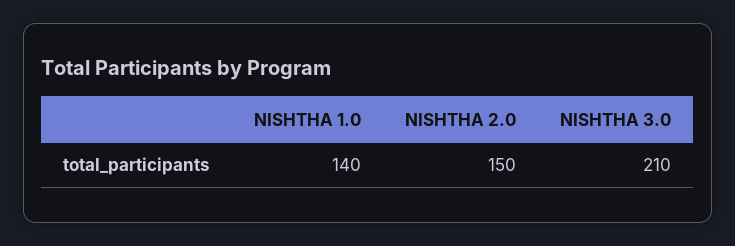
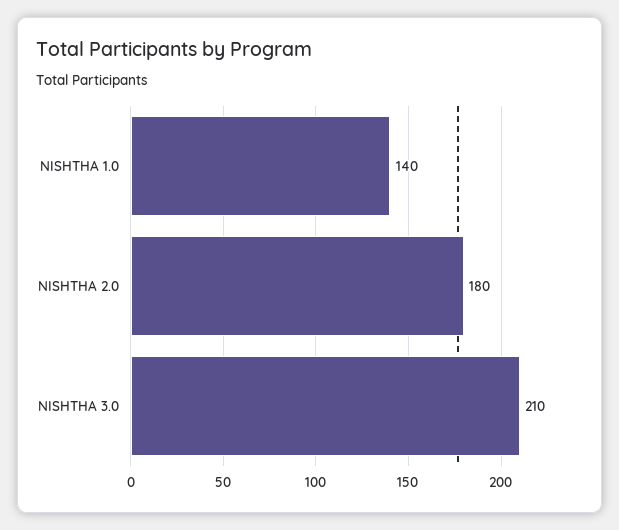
NISHTHA 2.0: 150 -> 180

